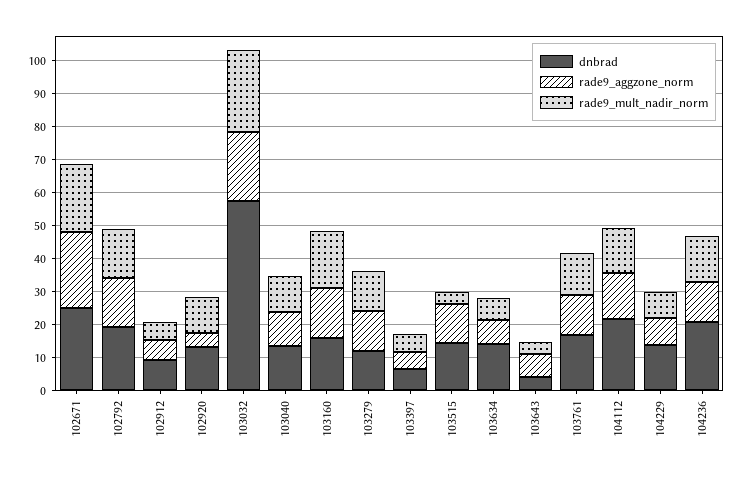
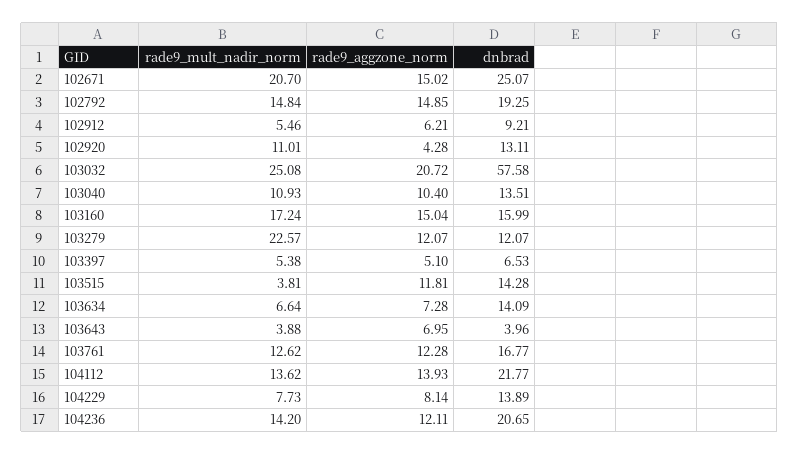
rade9_aggzone_norm, 102671: 22.5 -> 15.02
rade9_mult_nadir_norm, 103279: 12.5 -> 22.57

